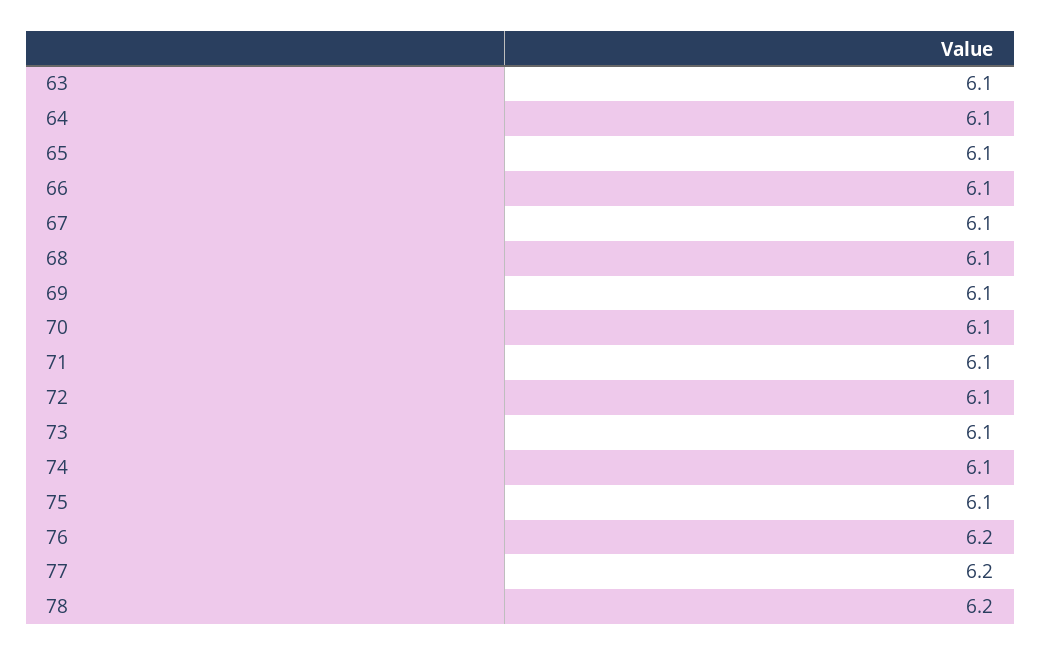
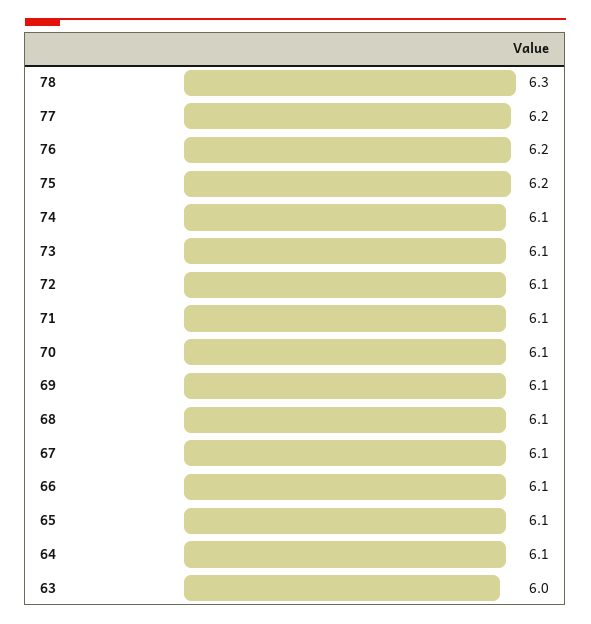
63: 6.1 -> 6
75: 6.1 -> 6.2
78: 6.2 -> 6.3

